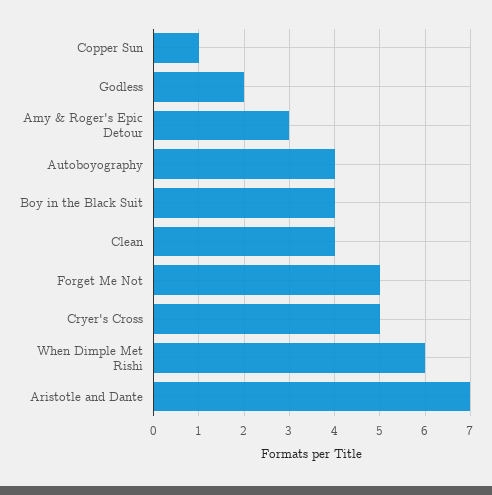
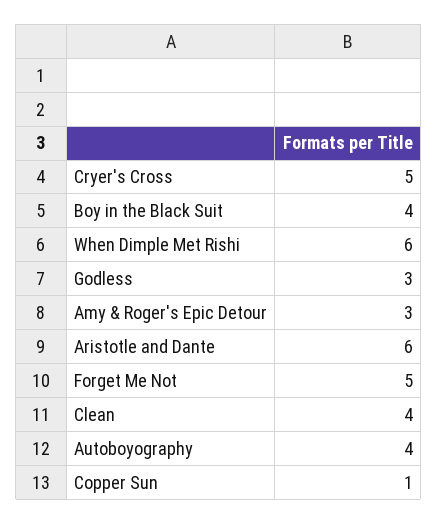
Godless: 2 -> 3
Aristotle and Dante: 7 -> 6

